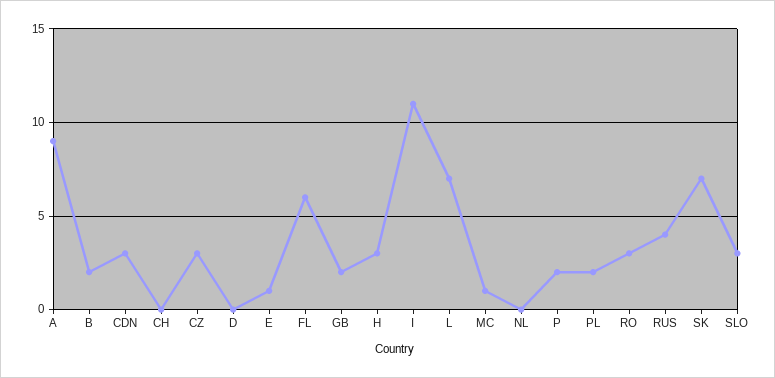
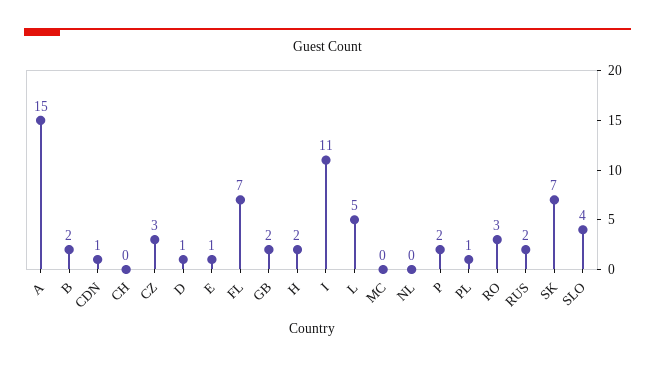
A: 9 -> 15
CDN: 3 -> 1
D: 0 -> 1
FL: 6 -> 7
H: 3 -> 2
L: 7 -> 5
MC: 1 -> 0
PL: 2 -> 1
RUS: 4 -> 2
SLO: 3 -> 4

